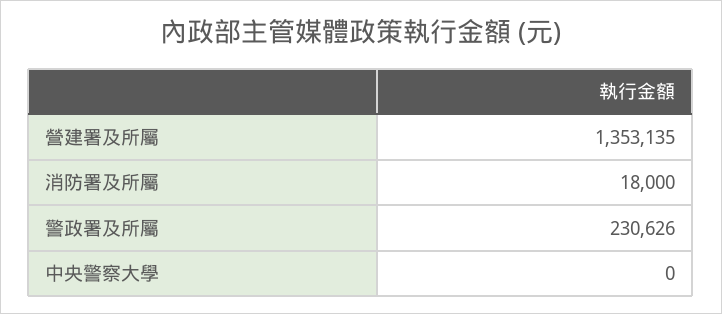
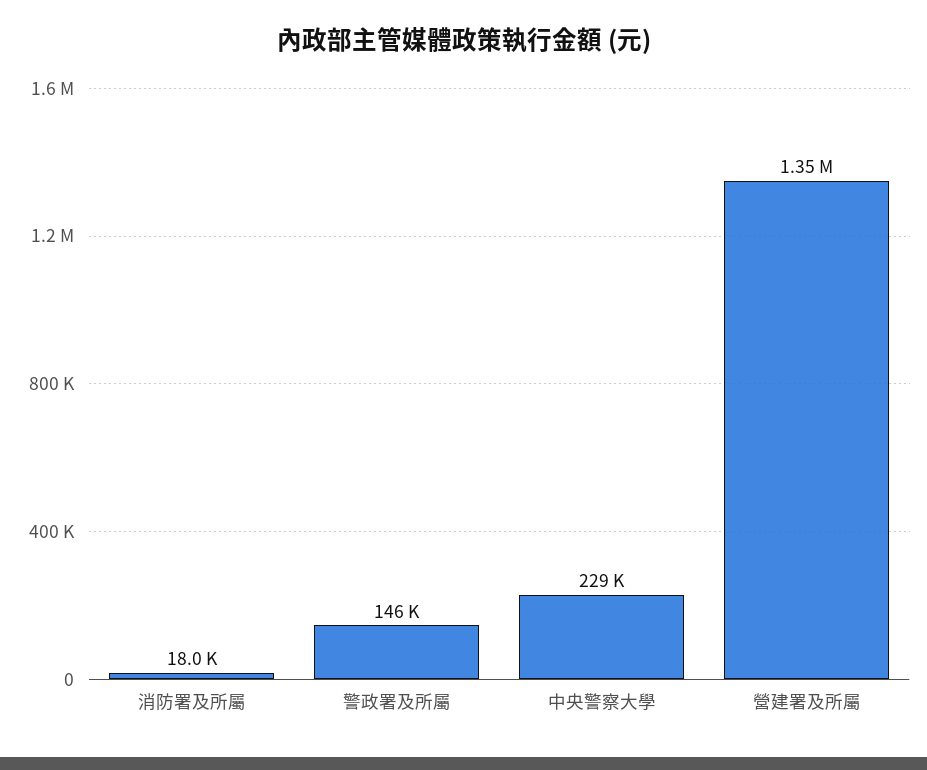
警政署及所屬: 230626 -> 146000
中央警察大學: 0 -> 229000

